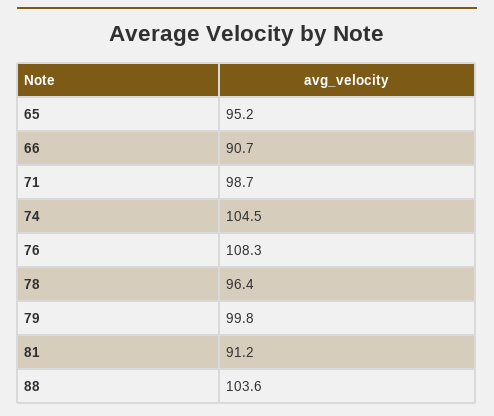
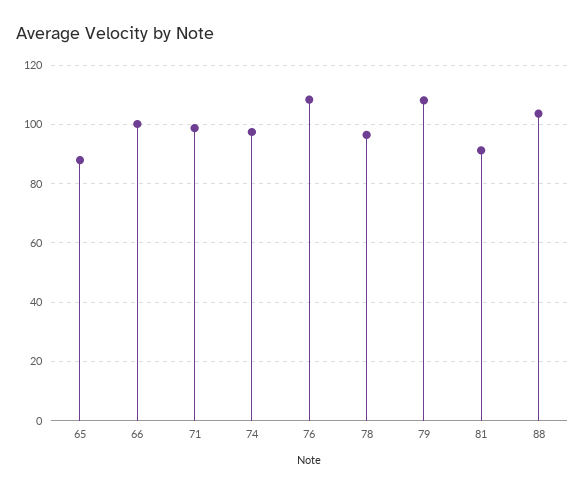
65: 95.2 -> 87.5
66: 90.7 -> 100
74: 104.5 -> 97.5
79: 99.8 -> 107.5

